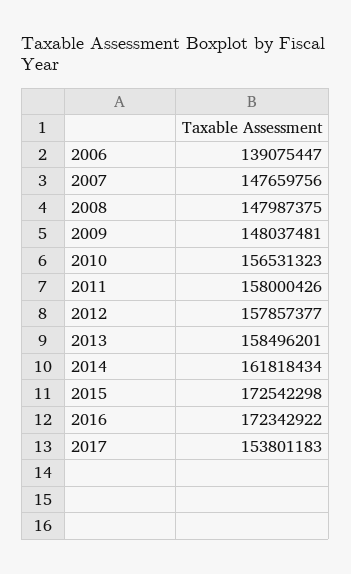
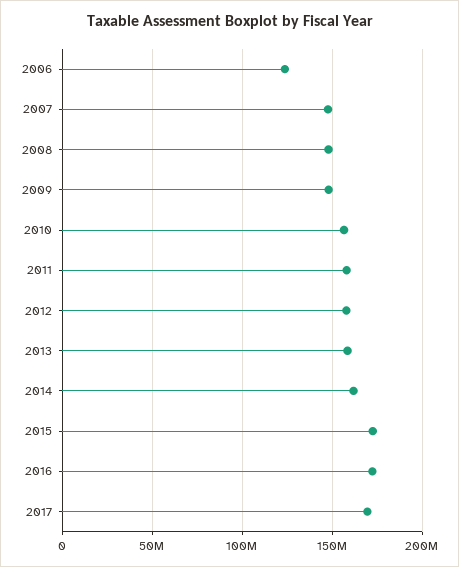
2006: 139075447 -> 125000000
2017: 153801183 -> 170000000

